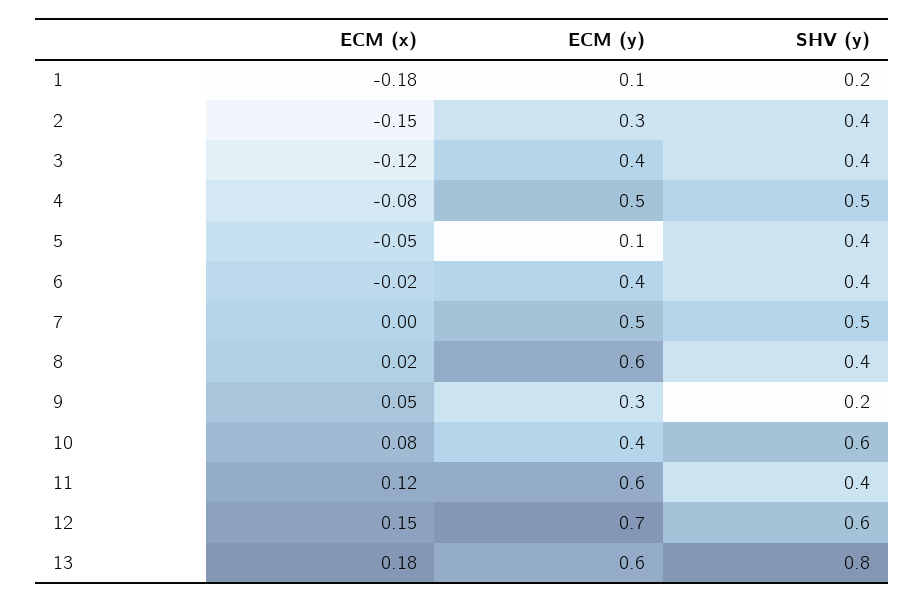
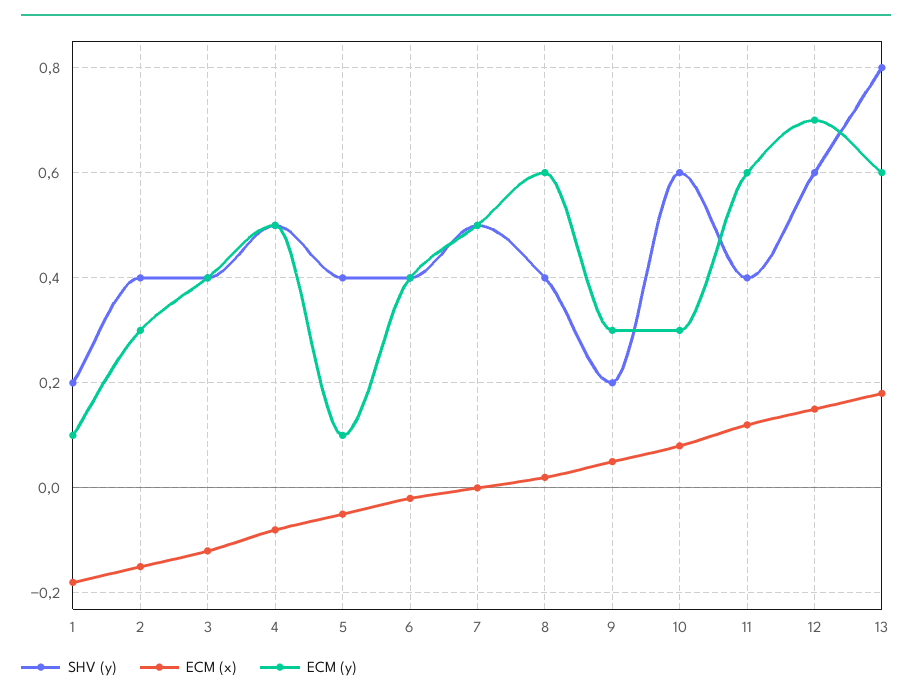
ECM (y), 10: 0.4 -> 0.3

